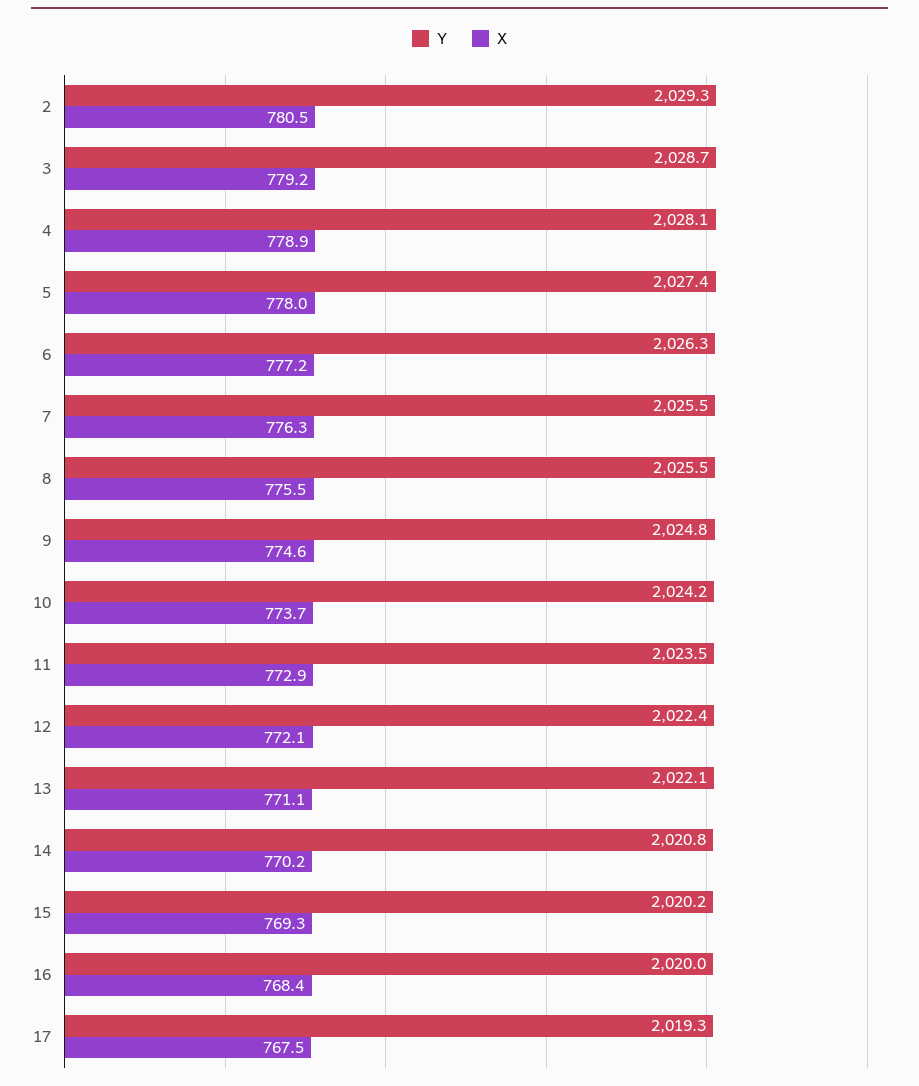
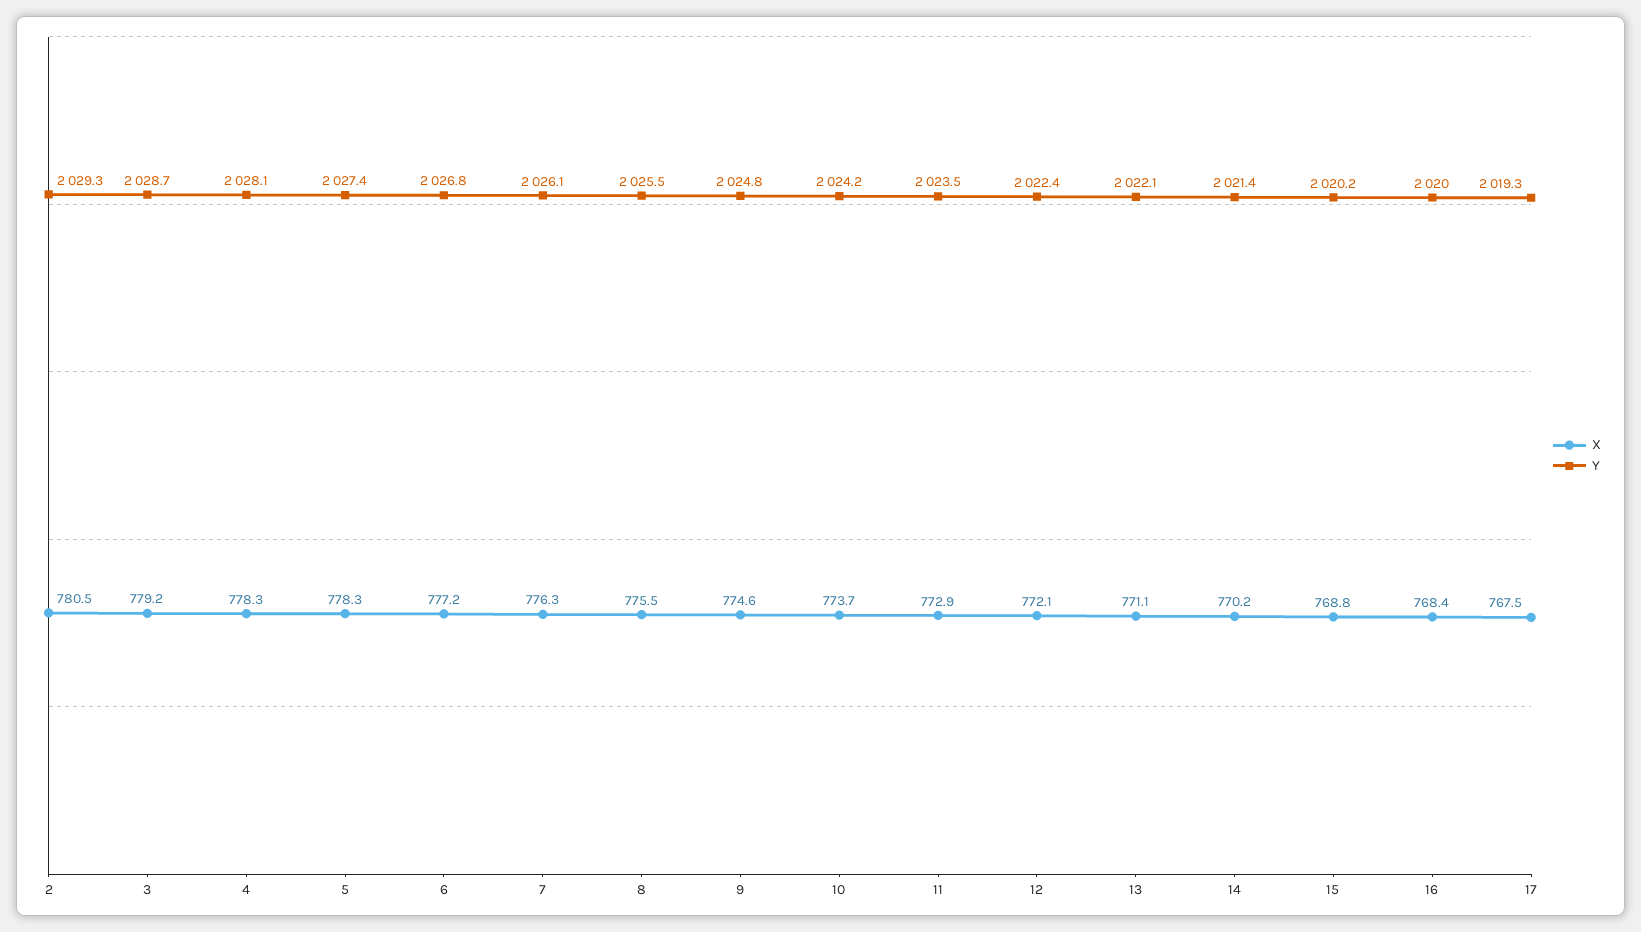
X, 4: 778.9 -> 778.3
X, 5: 778 -> 778.3
Y, 6: 2026.3 -> 2026.8
Y, 7: 2025.5 -> 2026.1
Y, 14: 2020.8 -> 2021.4
X, 15: 769.3 -> 768.8

